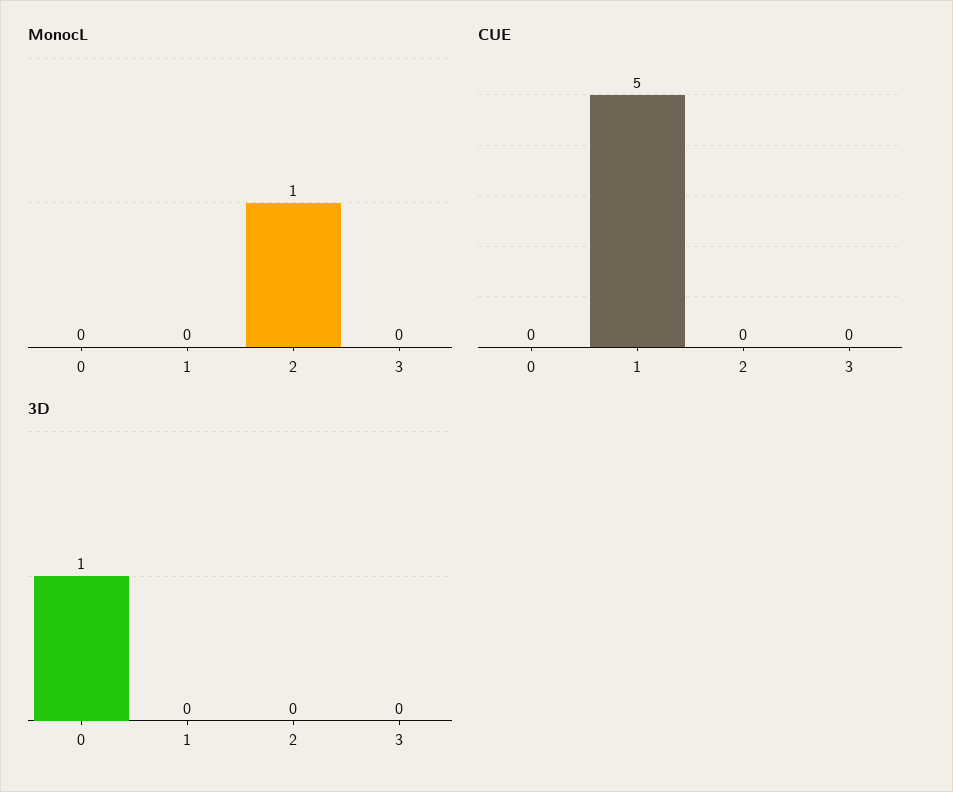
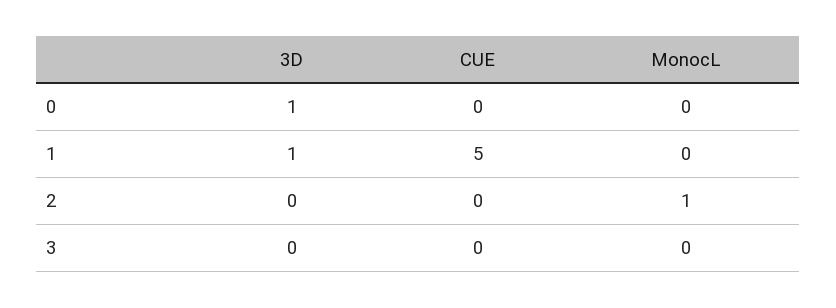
3D, 1: 0 -> 1

